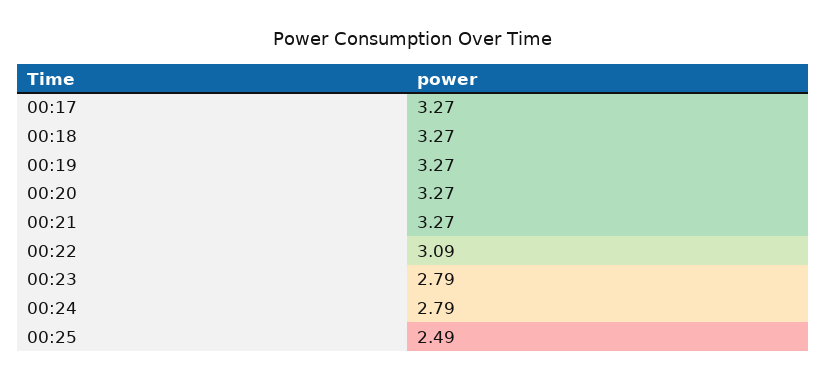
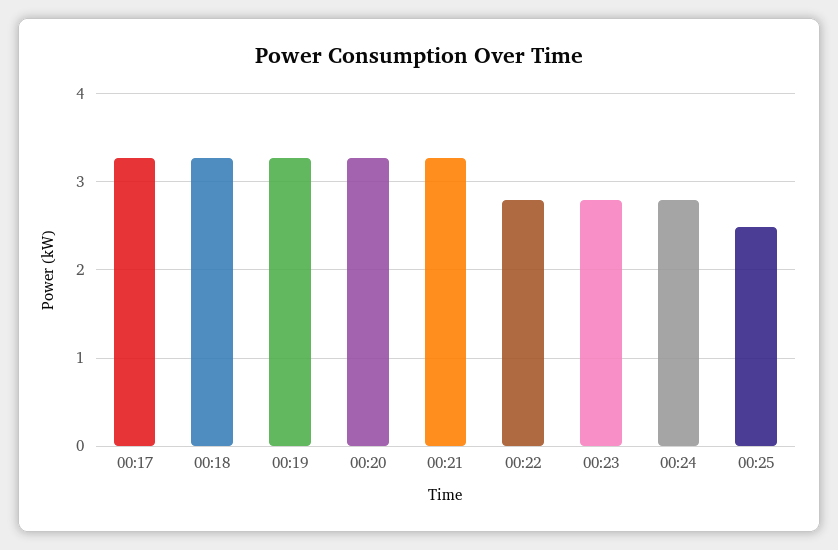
00:22: 3.09 -> 2.8

